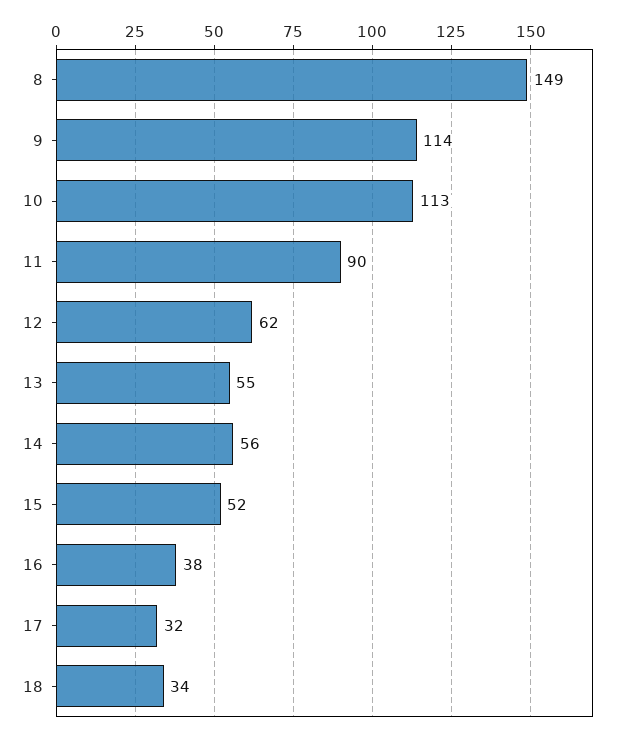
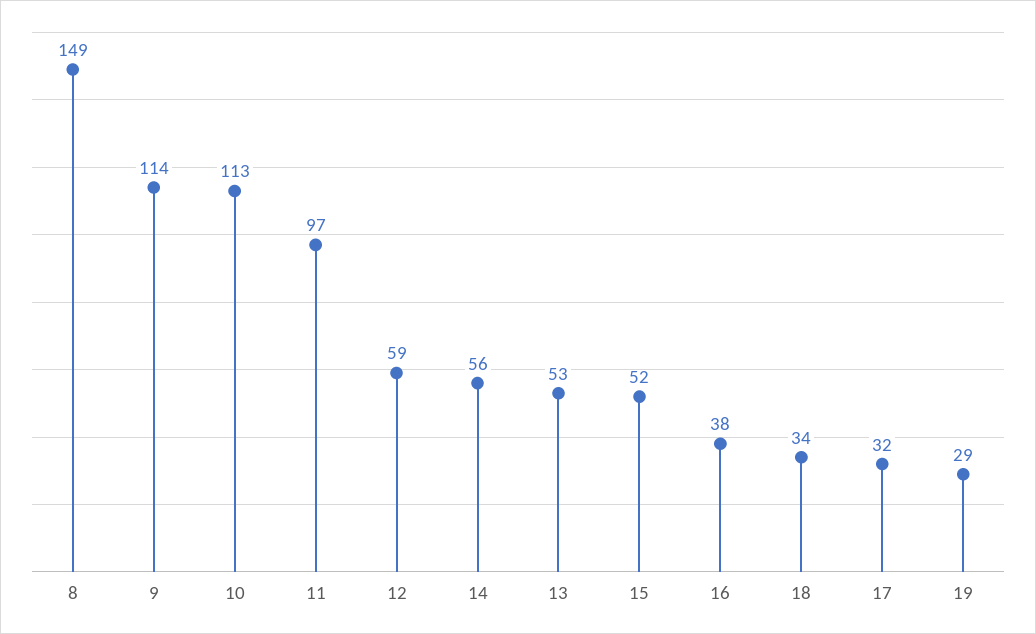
11: 90 -> 97
12: 62 -> 59
13: 55 -> 53
19: none -> 29

